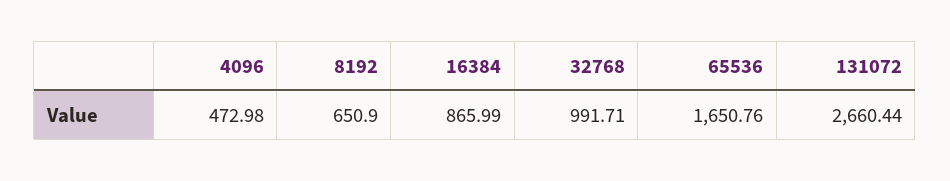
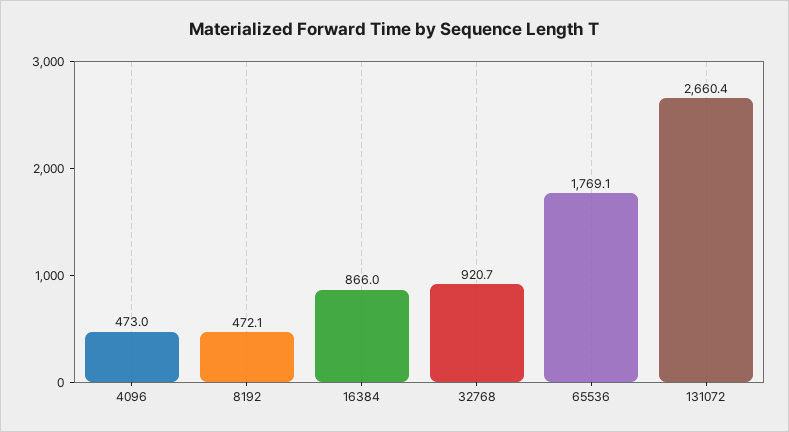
8192: 650.9 -> 472.1
32768: 991.71 -> 920.7
65536: 1650.76 -> 1769.1

